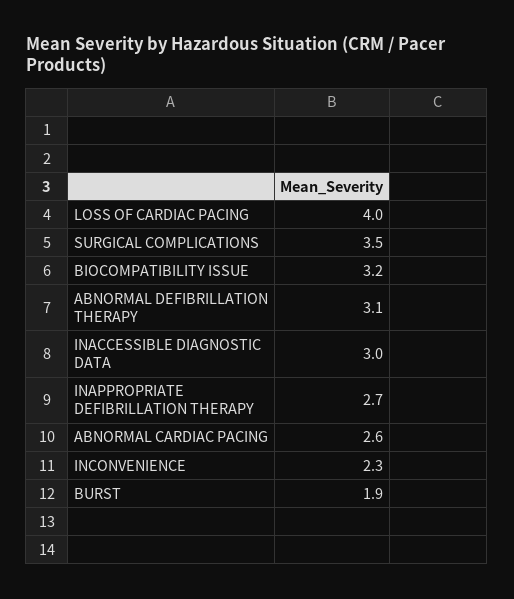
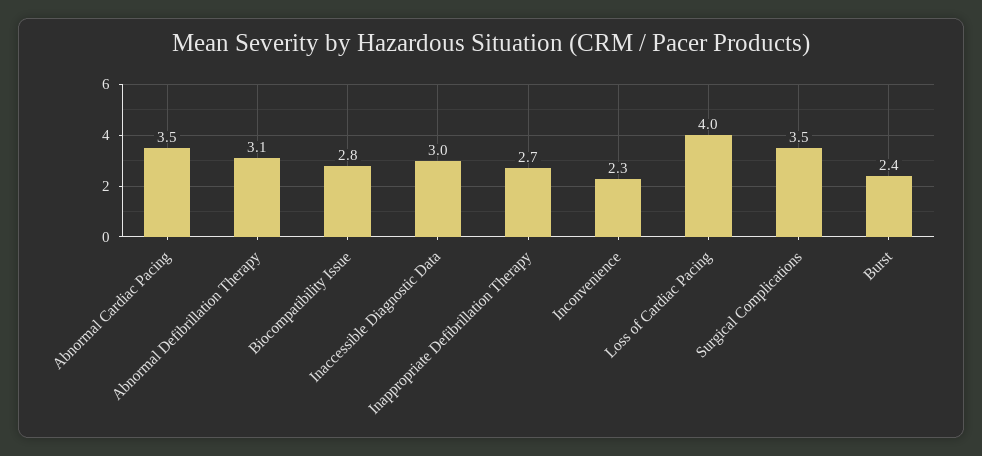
BIOCOMPATIBILITY ISSUE: 3.2 -> 2.8
ABNORMAL CARDIAC PACING: 2.6 -> 3.5
BURST: 1.9 -> 2.4

